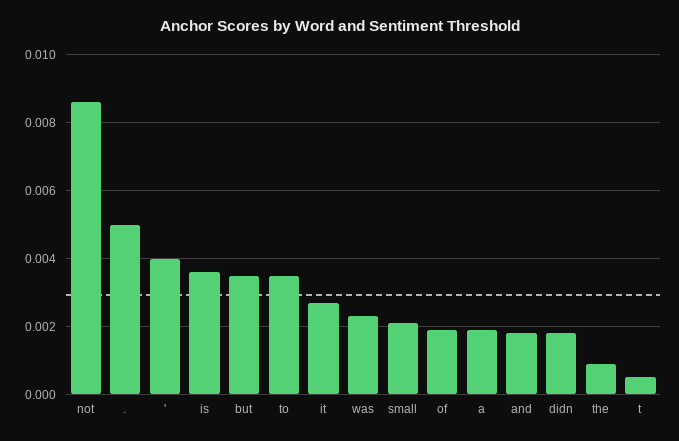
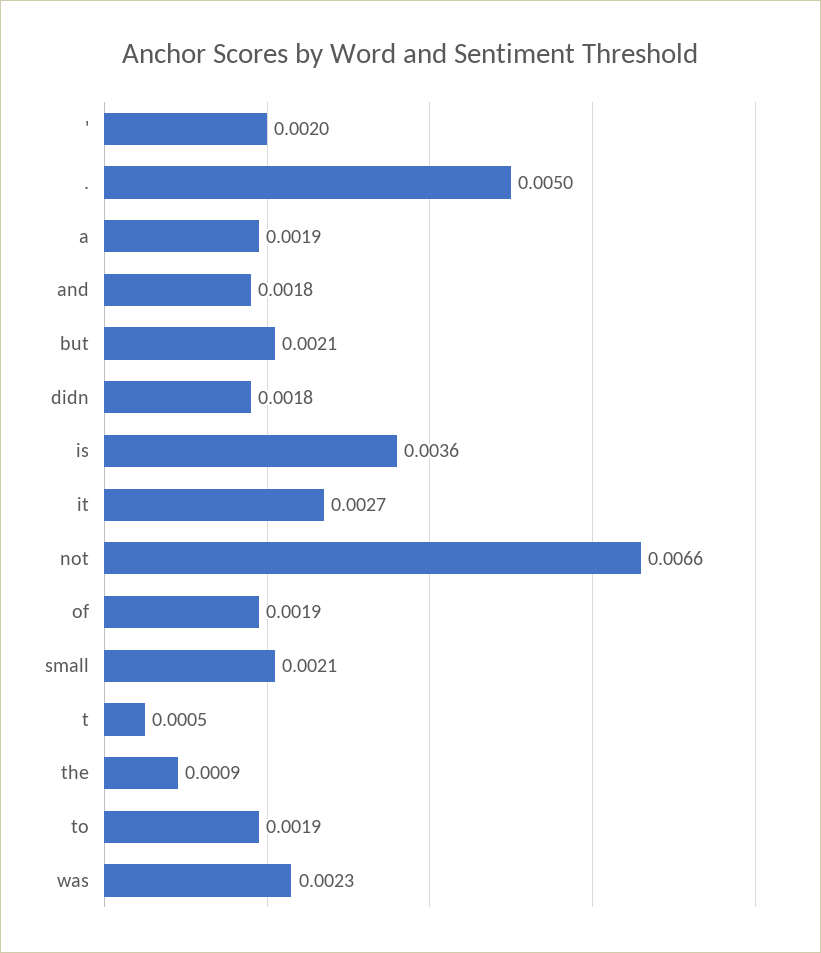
not: 0.0085 -> 0.0066
': 0.004 -> 0.002
but: 0.0035 -> 0.0021
to: 0.0035 -> 0.0019

